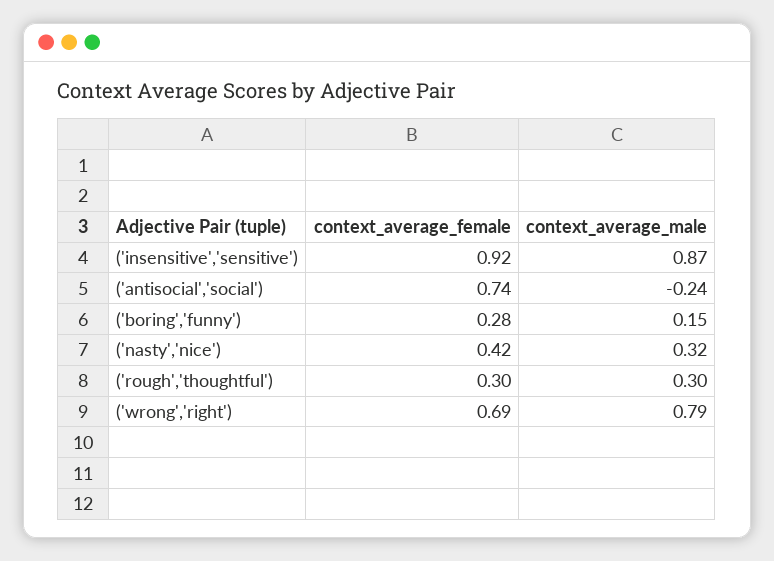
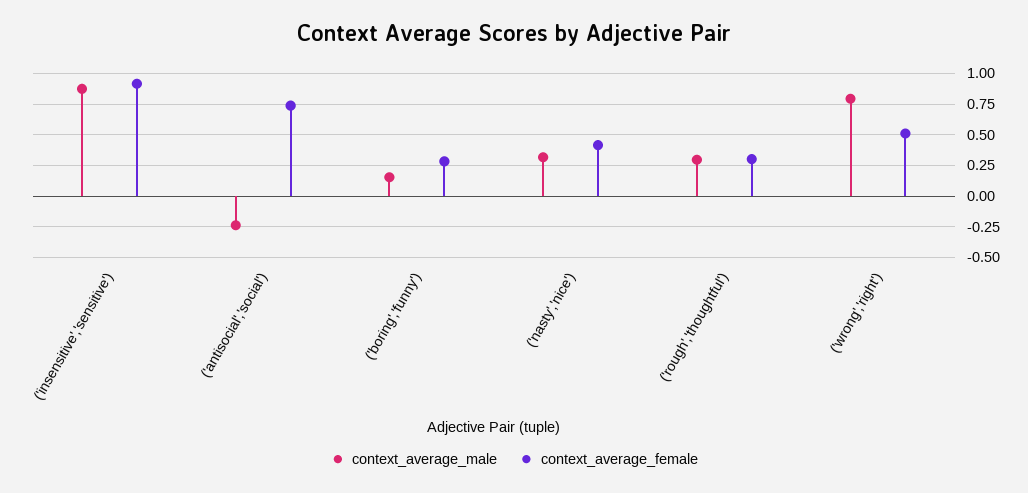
context_average_female, ('wrong','right'): 0.69 -> 0.5

